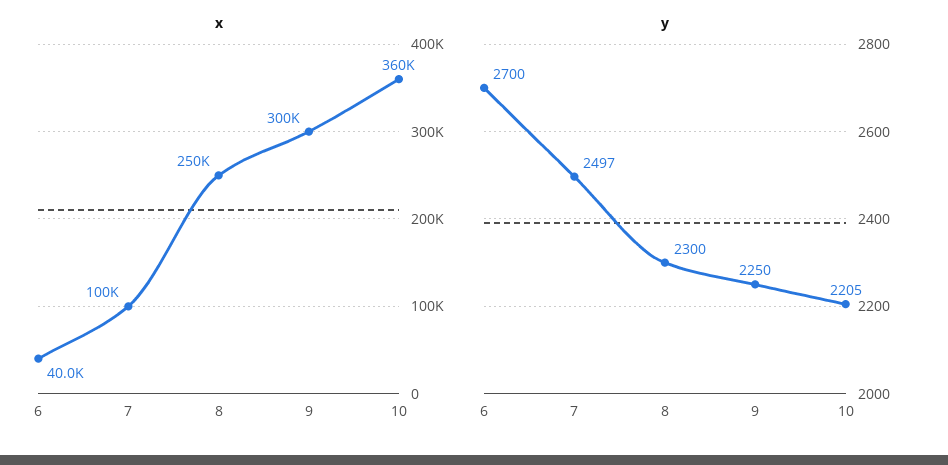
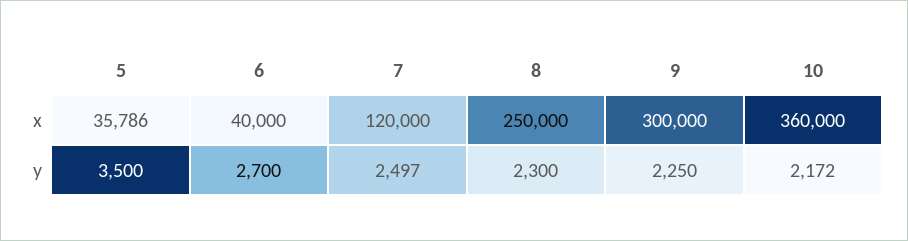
x, 7: 100000 -> 120000
y, 10: 2205 -> 2172
x, 5: none -> 35786
y, 5: none -> 3500

